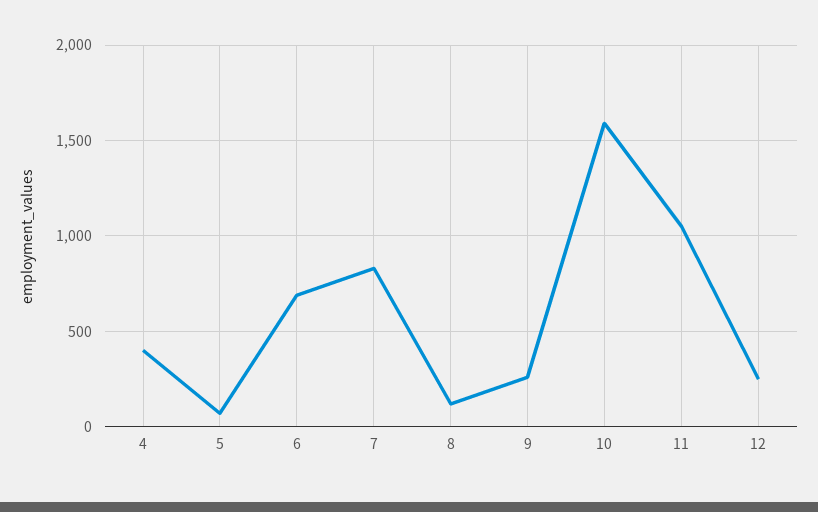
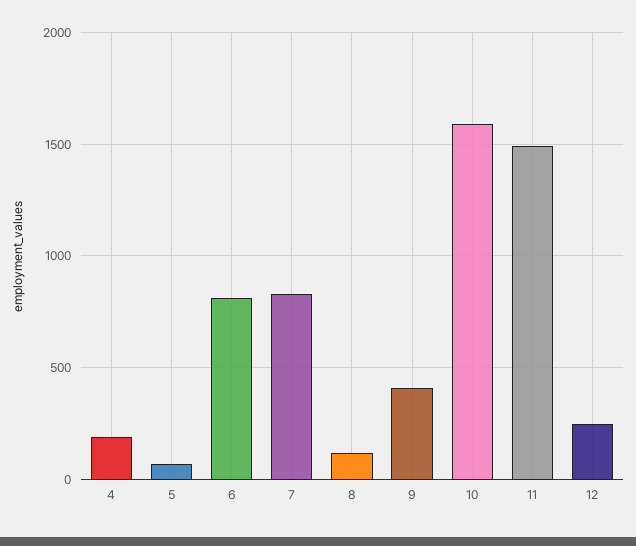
4: 400 -> 200
6: 700 -> 800
9: 250 -> 400
11: 1050 -> 1500

